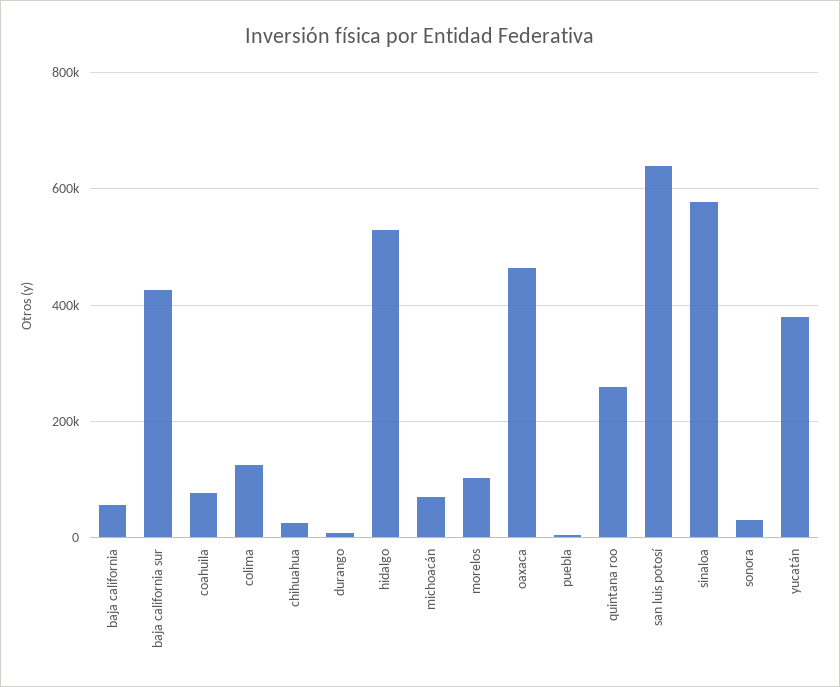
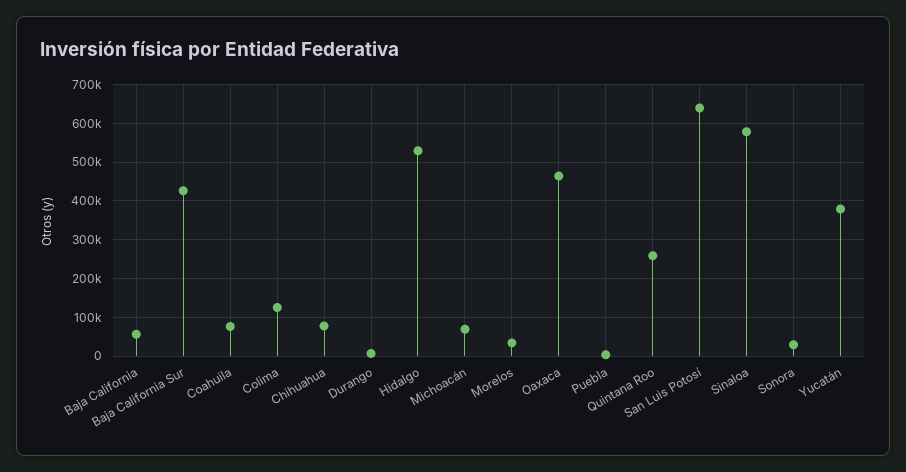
chihuahua: 20000 -> 80000
morelos: 100000 -> 40000

